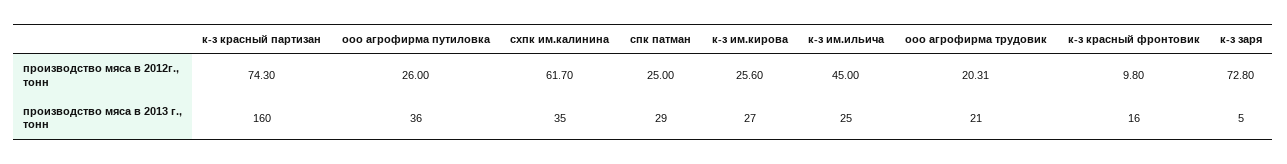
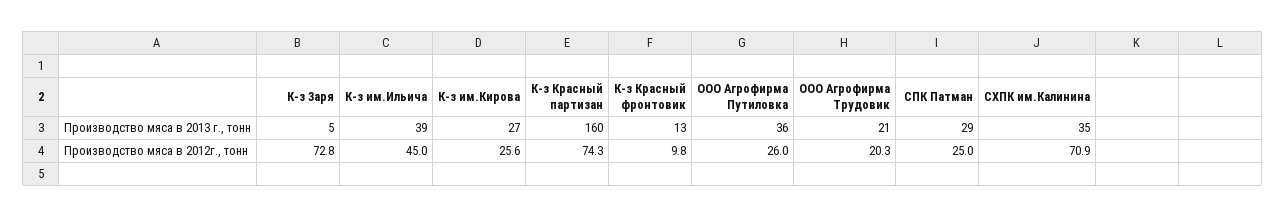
схпк им.калинина, производство мяса в 2012г., тонн: 61.7 -> 70.9
к-з им.ильича, производство мяса в 2013 г., тонн: 25 -> 39
к-з красный фронтовик, производство мяса в 2013 г., тонн: 16 -> 13

